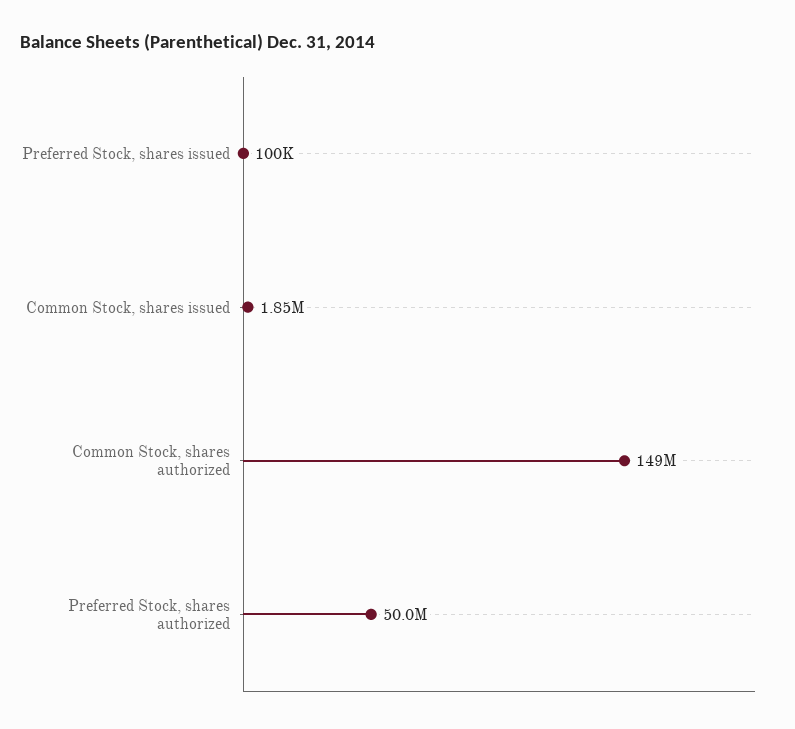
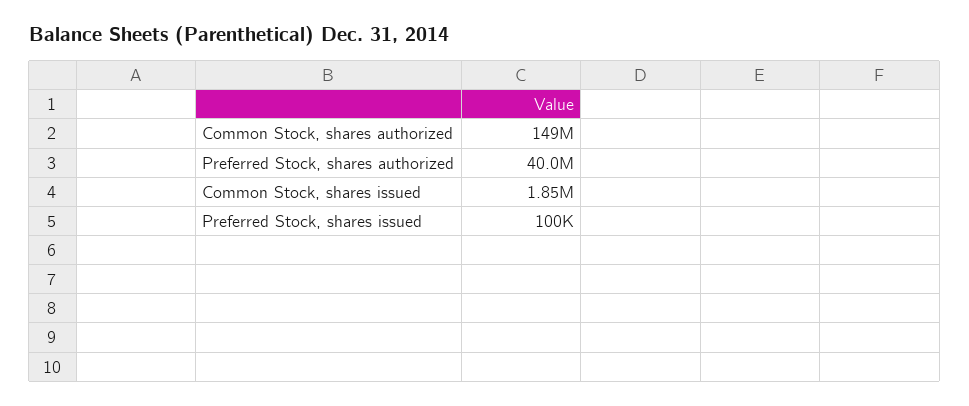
Preferred Stock, shares authorized: 50000000 -> 40000000

